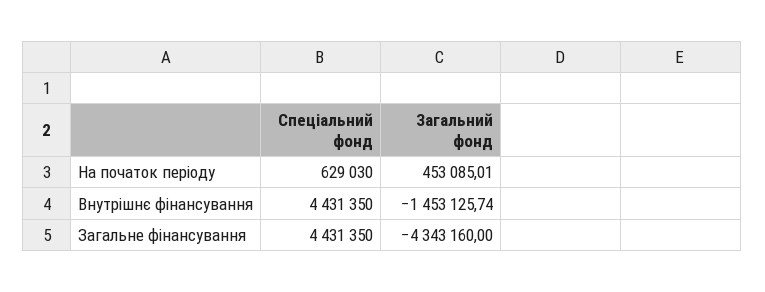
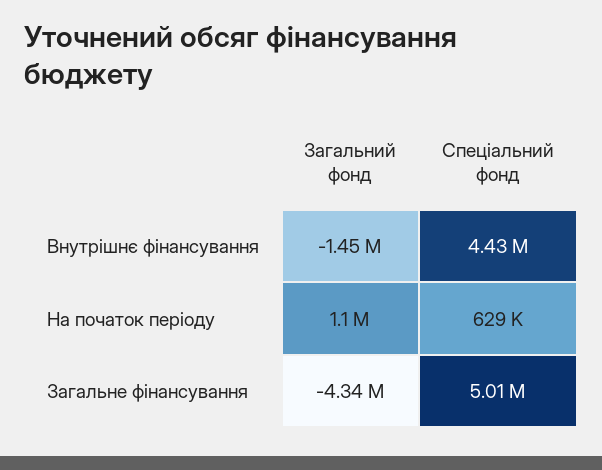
Загальний фонд, На початок періоду: 453085.01 -> 1100000
Спеціальний фонд, Загальне фінансування: 4431350 -> 5010000

